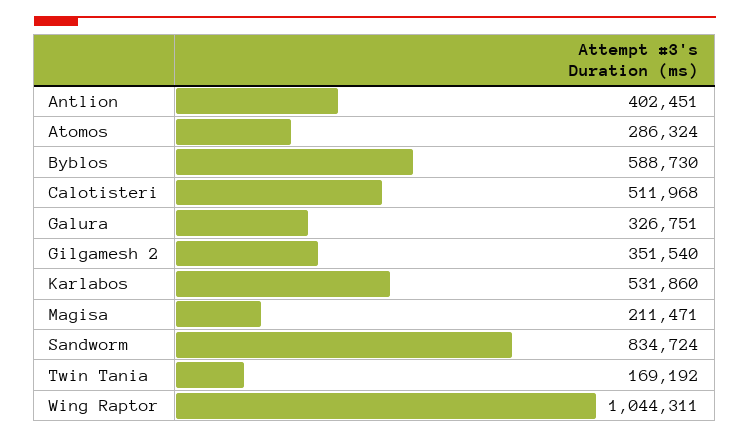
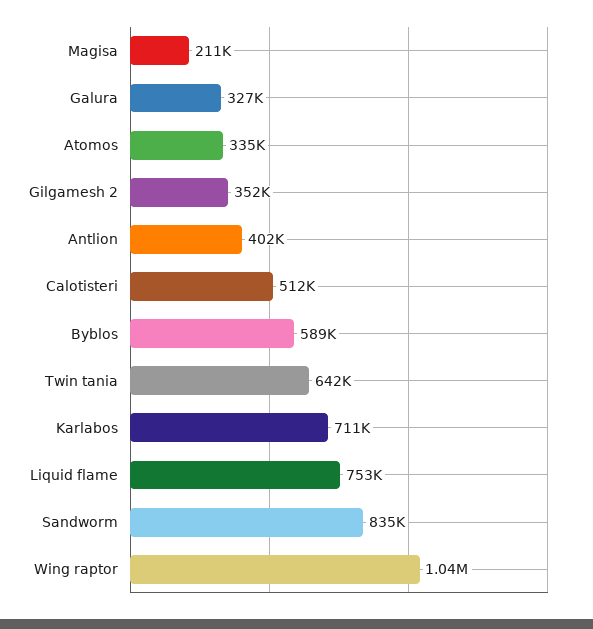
Atomos: 286324 -> 335000
Karlabos: 531860 -> 711000
Twin Tania: 169192 -> 642000
Liquid flame: none -> 753000

